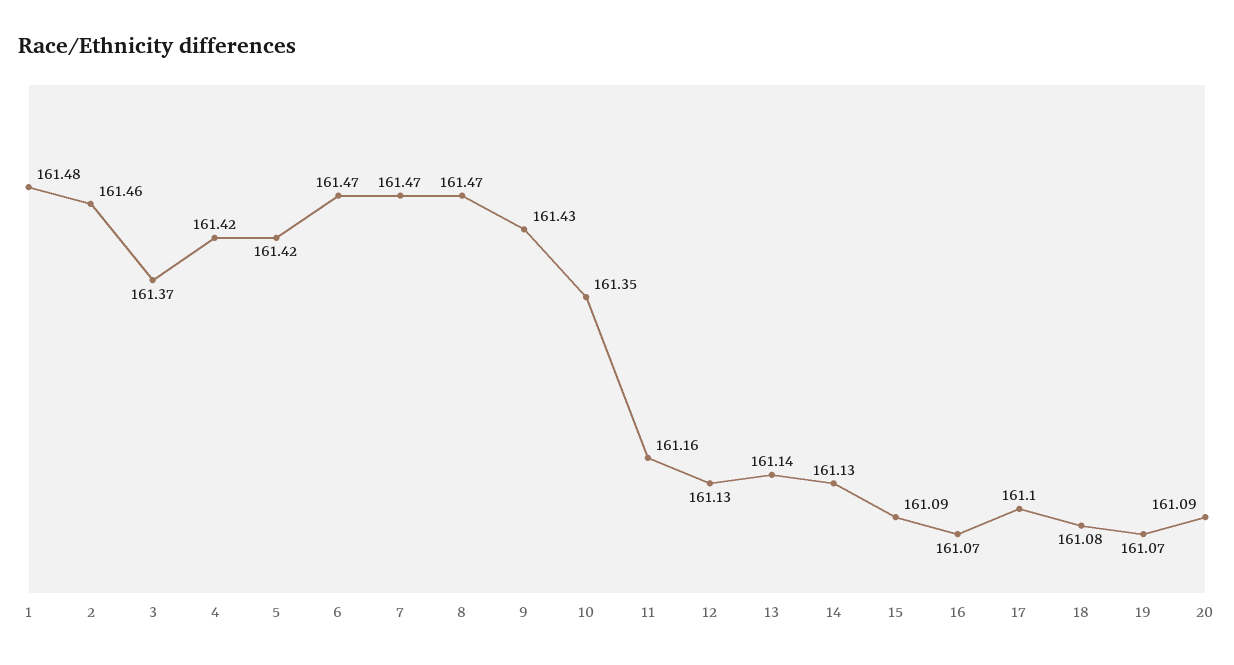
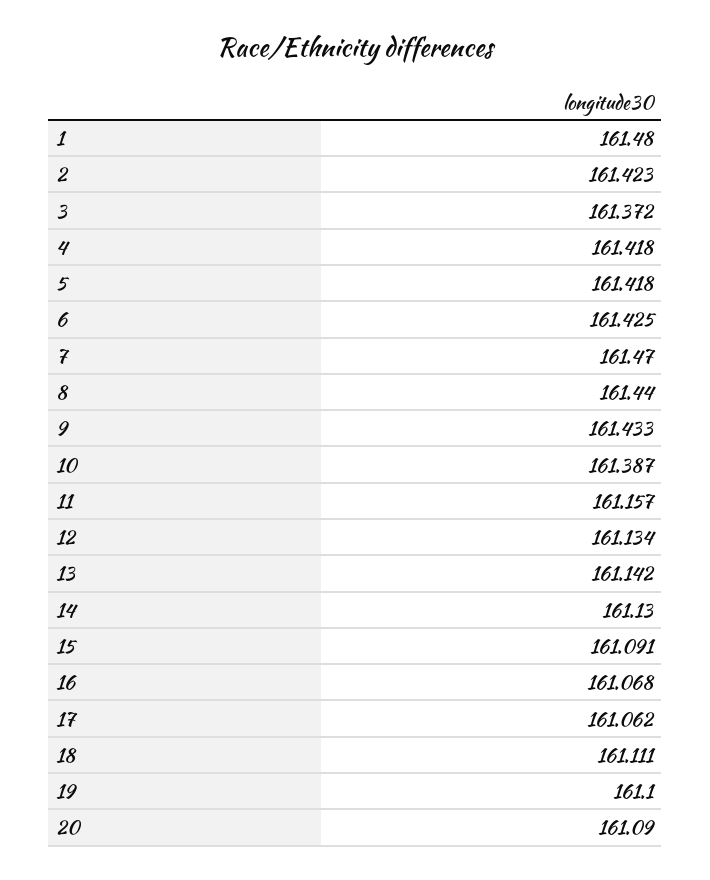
2: 161.46 -> 161.423
6: 161.47 -> 161.425
8: 161.47 -> 161.44
10: 161.35 -> 161.387
17: 161.1 -> 161.062
18: 161.08 -> 161.111
19: 161.07 -> 161.1

